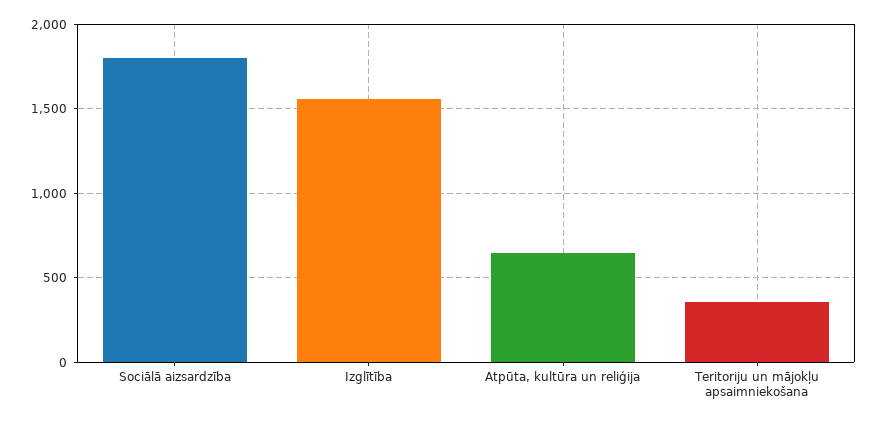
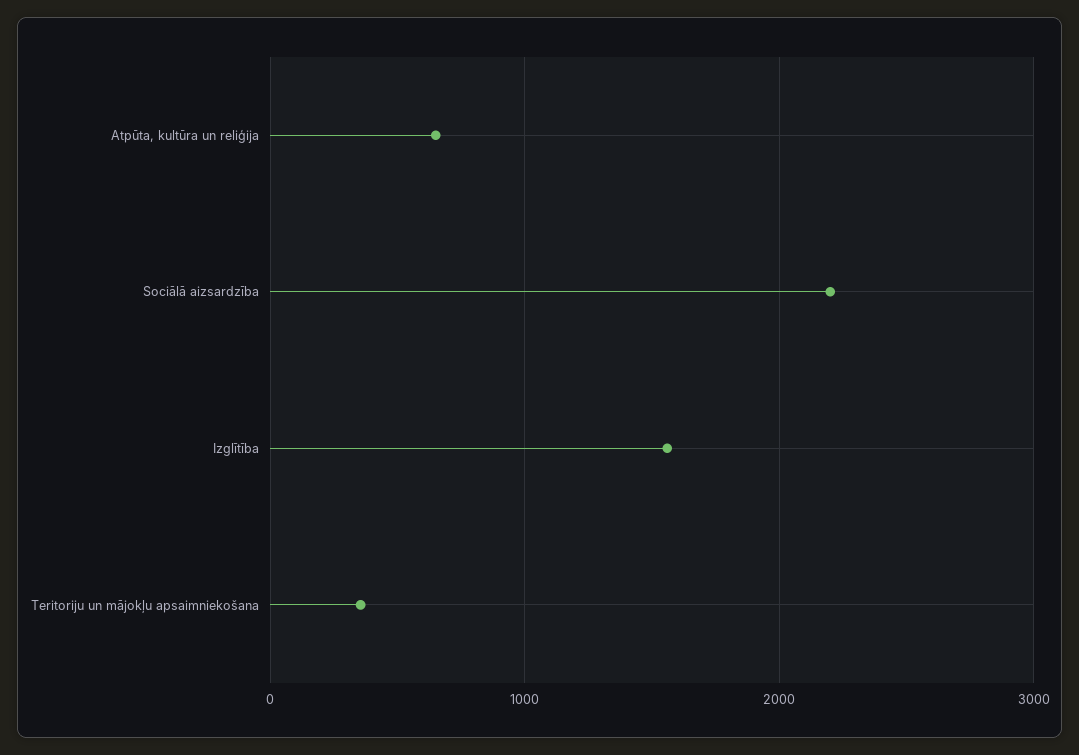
Sociālā aizsardzība: 1800 -> 2200

